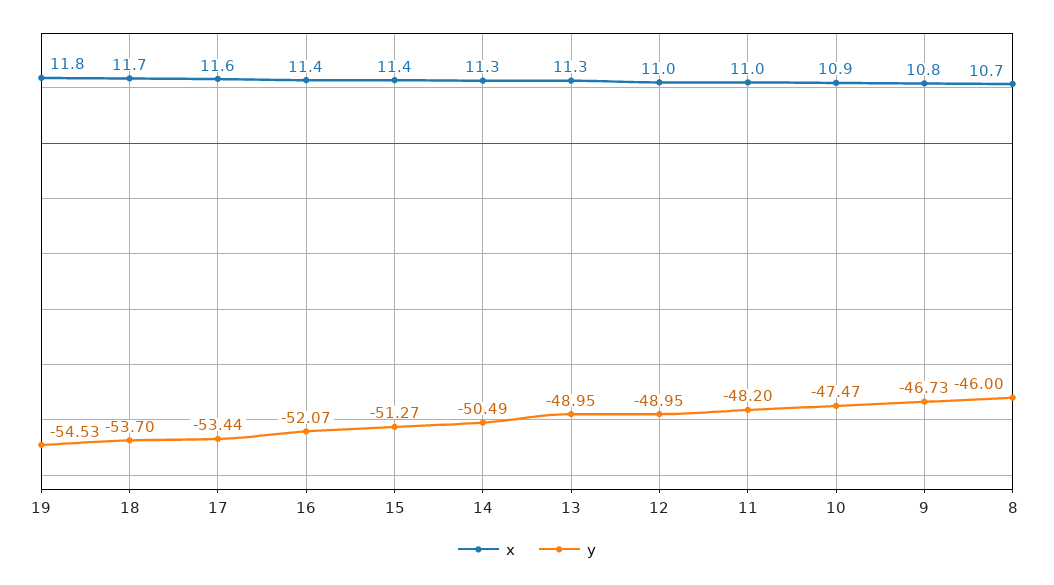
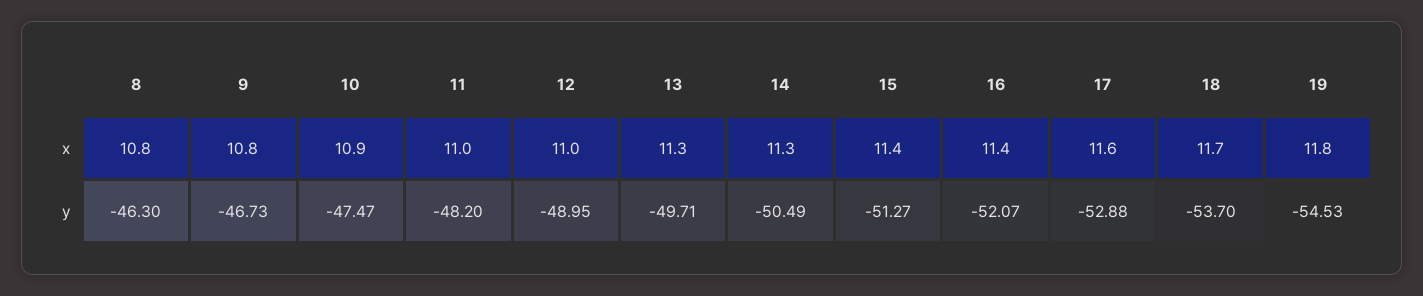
y, 17: -53.44 -> -52.88
y, 13: -48.95 -> -49.71
x, 8: 10.7 -> 10.8
y, 8: -46 -> -46.3

